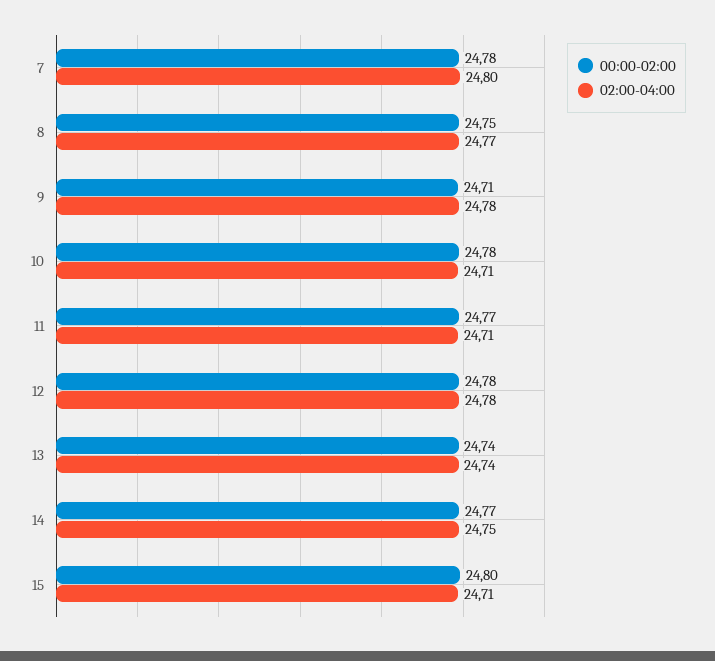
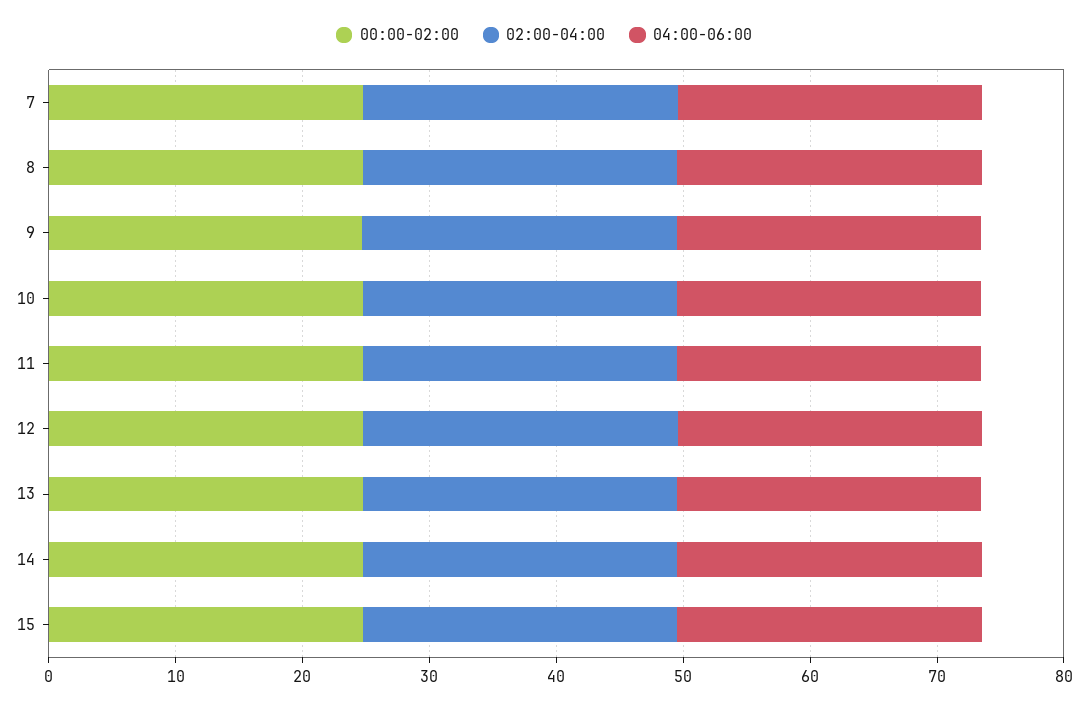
04:00-06:00, 7: none -> 24
04:00-06:00, 8: none -> 24
04:00-06:00, 9: none -> 24
04:00-06:00, 10: none -> 24
04:00-06:00, 11: none -> 24
04:00-06:00, 12: none -> 24
04:00-06:00, 13: none -> 24
04:00-06:00, 14: none -> 24
04:00-06:00, 15: none -> 24

